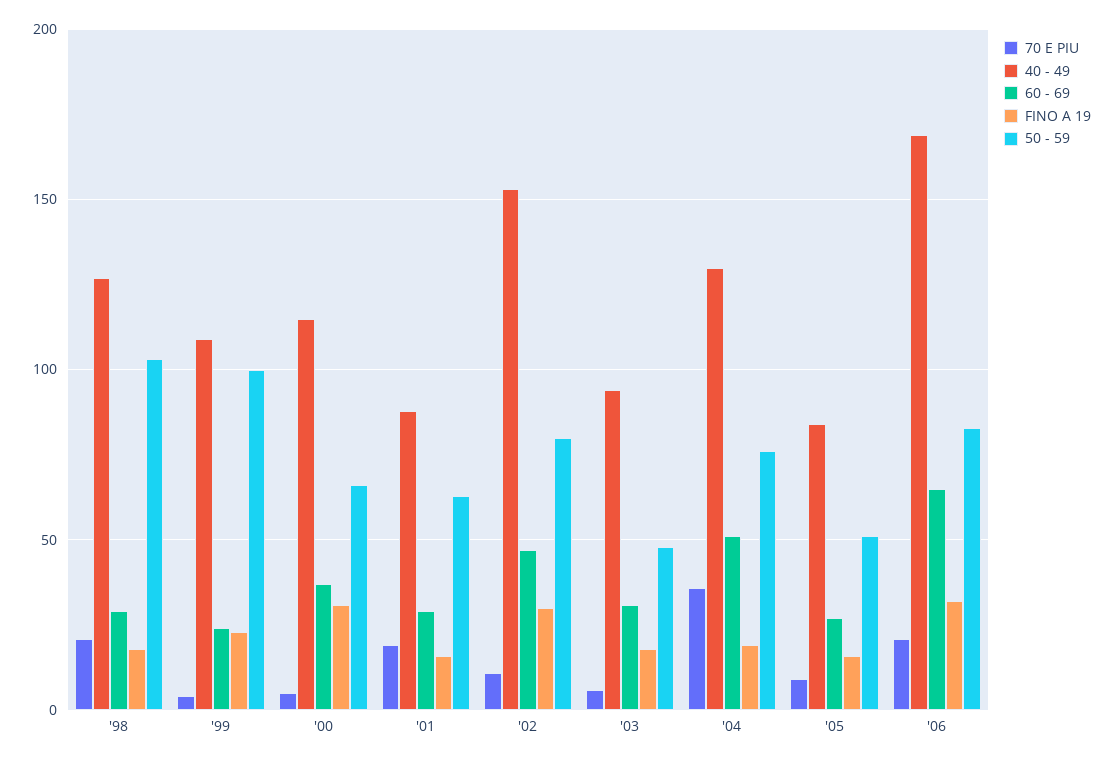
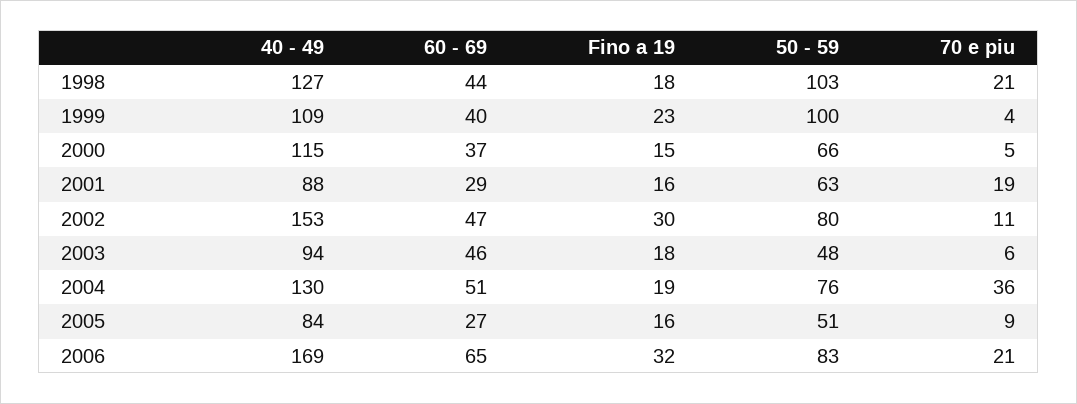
60 - 69, '98: 30 -> 44
60 - 69, '99: 25 -> 40
FINO A 19, '00: 30 -> 15
60 - 69, '03: 30 -> 46

